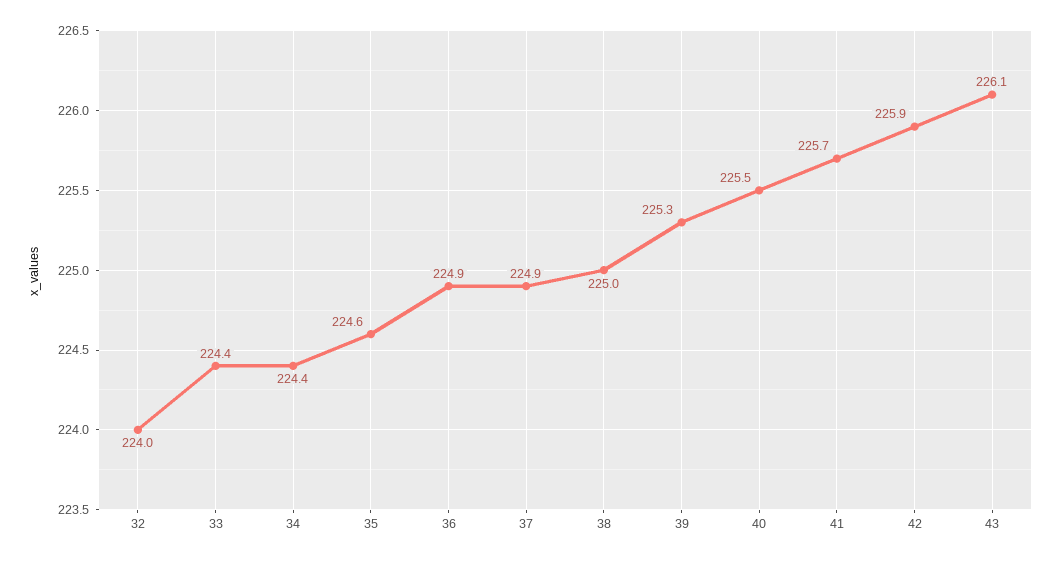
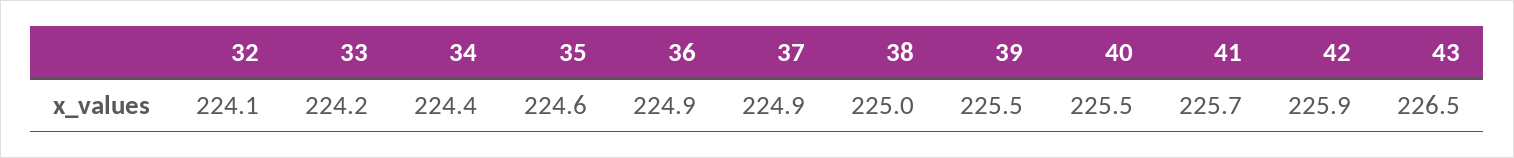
32: 224 -> 224.1
33: 224.4 -> 224.2
39: 225.3 -> 225.5
43: 226.1 -> 226.5

